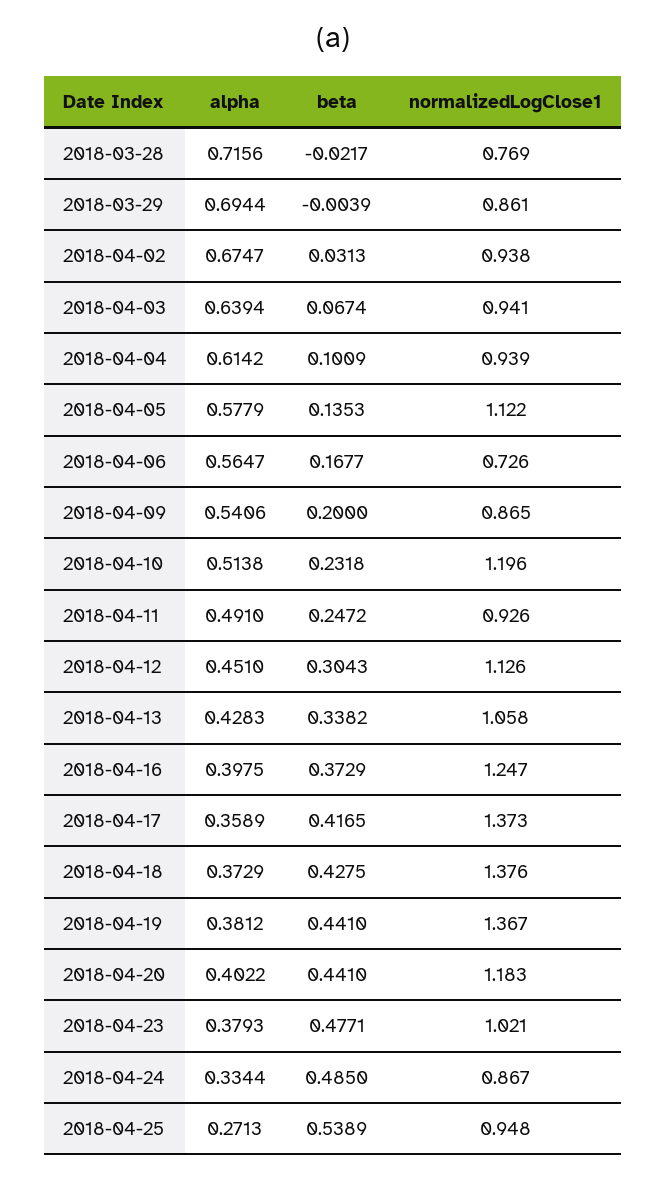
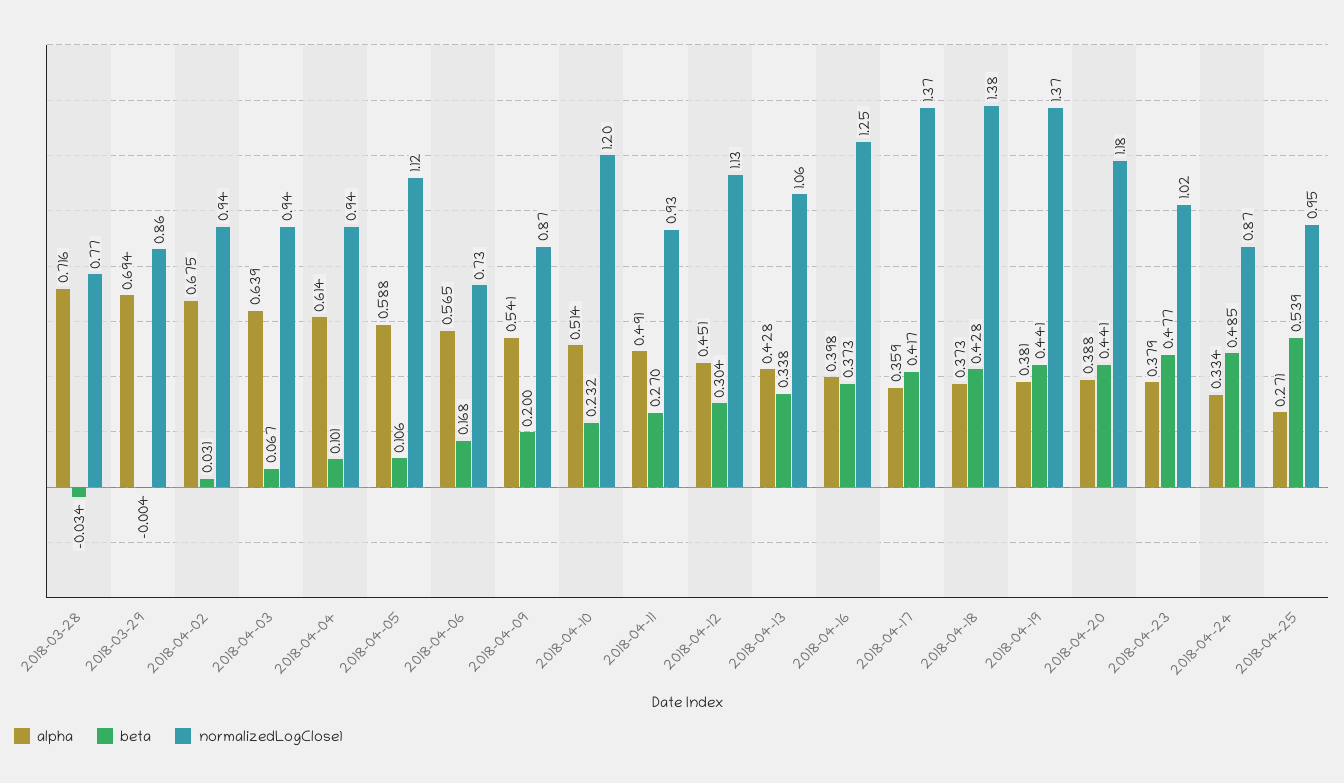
beta, 2018-03-28: -0.0217 -> -0.034
alpha, 2018-04-05: 0.5779 -> 0.588
beta, 2018-04-05: 0.1353 -> 0.106
beta, 2018-04-11: 0.2472 -> 0.27
alpha, 2018-04-20: 0.4022 -> 0.388

